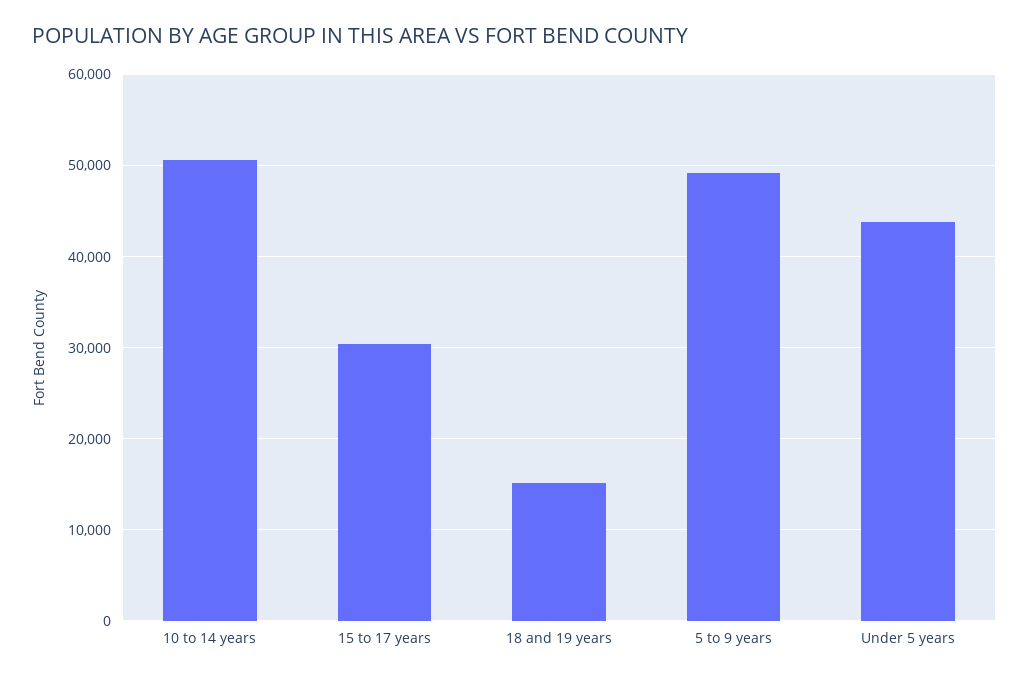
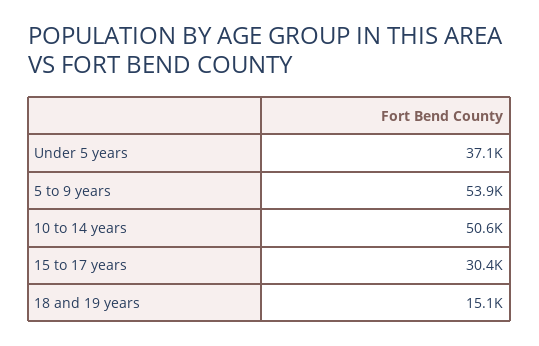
5 to 9 years: 49000 -> 53900
Under 5 years: 44000 -> 37100

